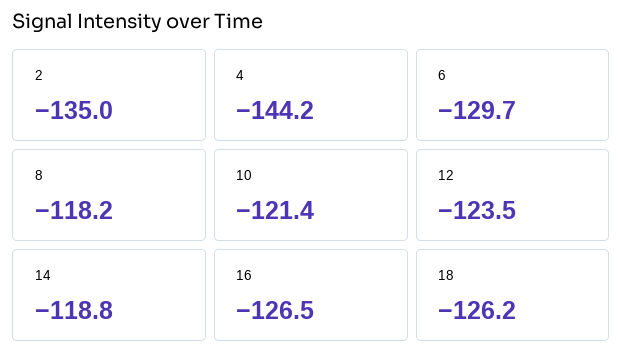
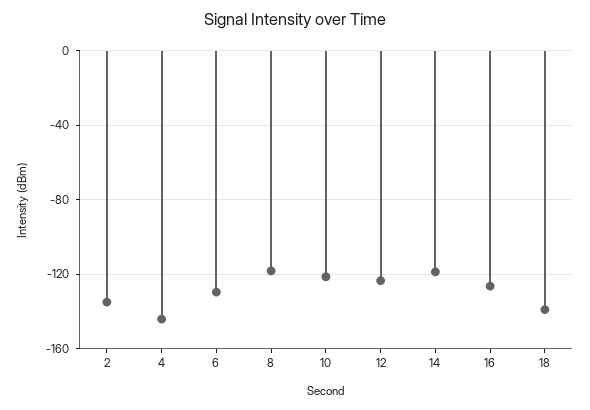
18: -126.2 -> -140

